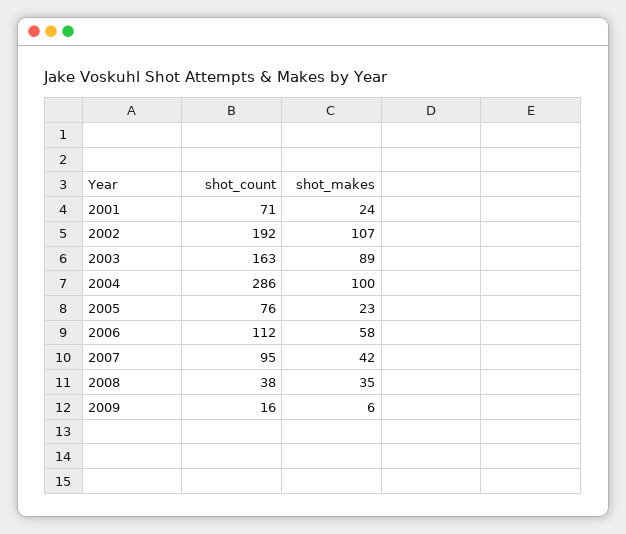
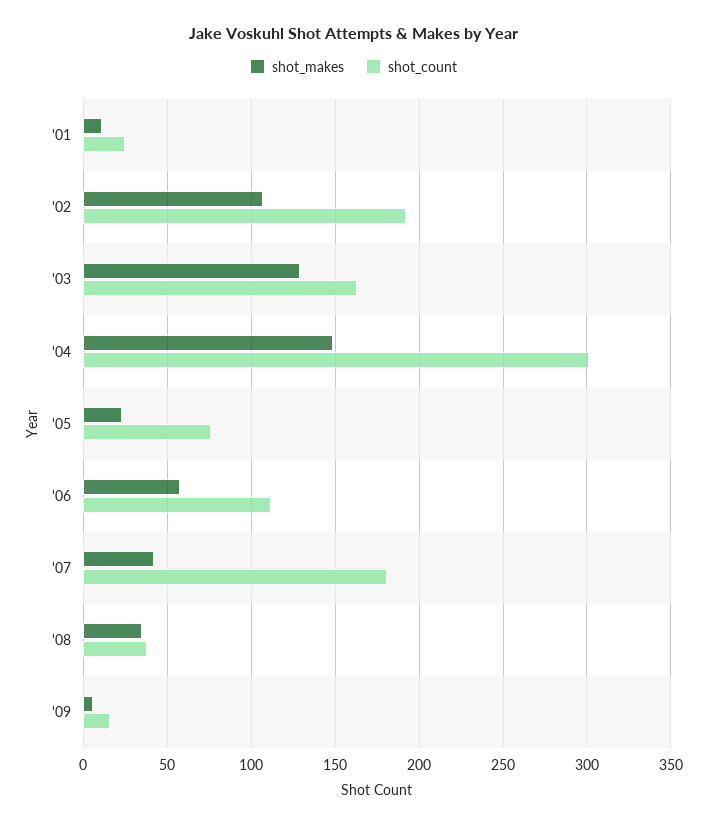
shot_count, 2001: 71 -> 25
shot_makes, 2001: 24 -> 10
shot_makes, 2003: 89 -> 130
shot_count, 2004: 286 -> 300
shot_makes, 2004: 100 -> 150
shot_count, 2007: 95 -> 180

